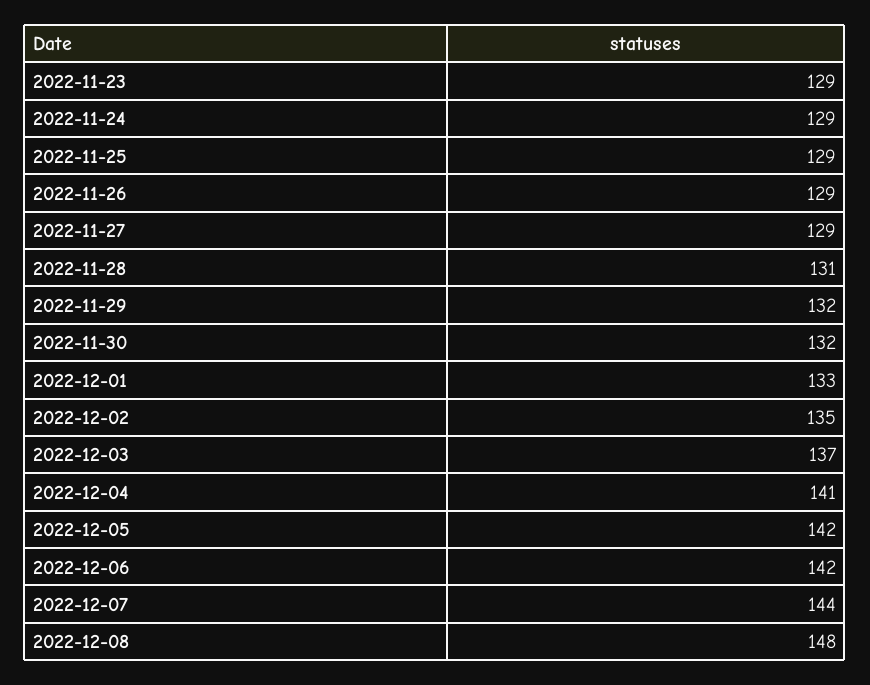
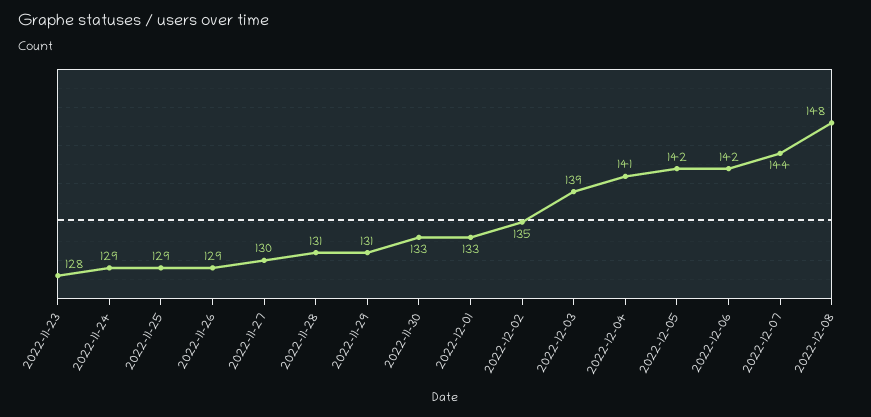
2022-11-23: 129 -> 128
2022-11-27: 129 -> 130
2022-11-29: 132 -> 131
2022-11-30: 132 -> 133
2022-12-03: 137 -> 139

